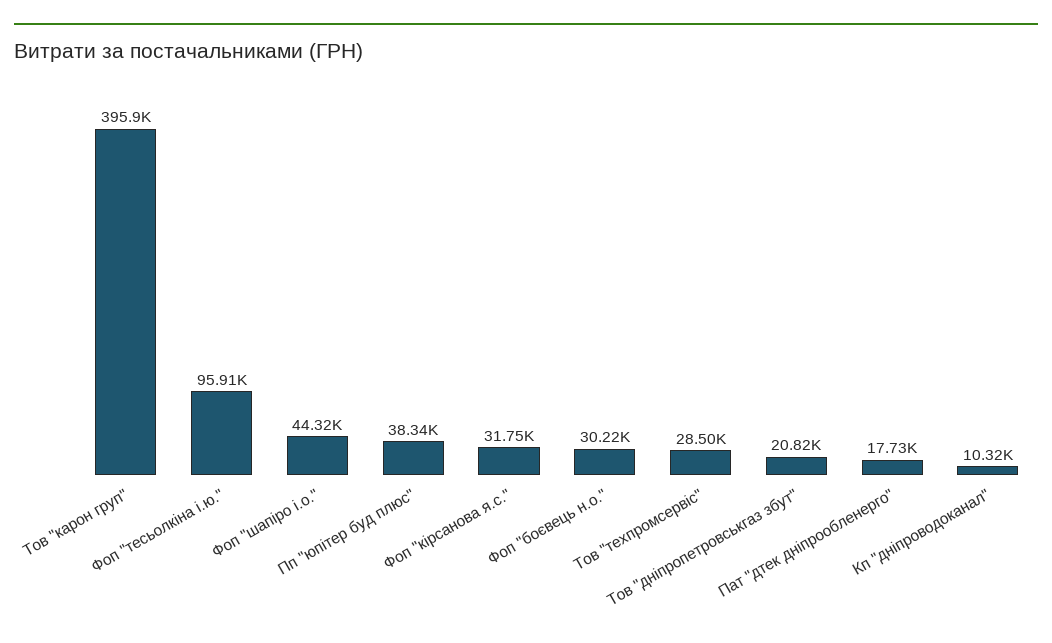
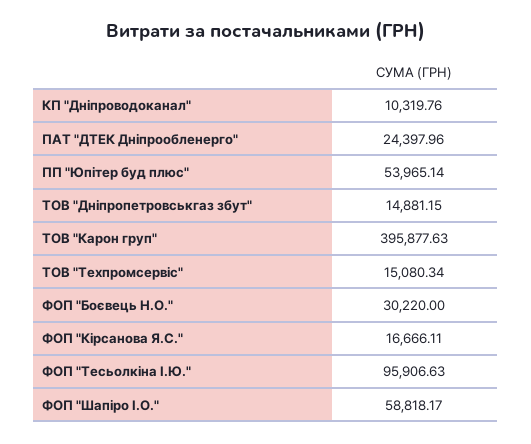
Фоп "шапіро і.о.": 44320 -> 58818.17
Пп "юпітер буд плюс": 38340 -> 53965.14
Фоп "кірсанова я.с.": 31750 -> 16666.11
Тов "техпромсервіс": 28500 -> 15080.34
Тов "дніпропетровськгаз збут": 20820 -> 14881.15
Пат "дтек дніпрообленерго": 17730 -> 24397.96

